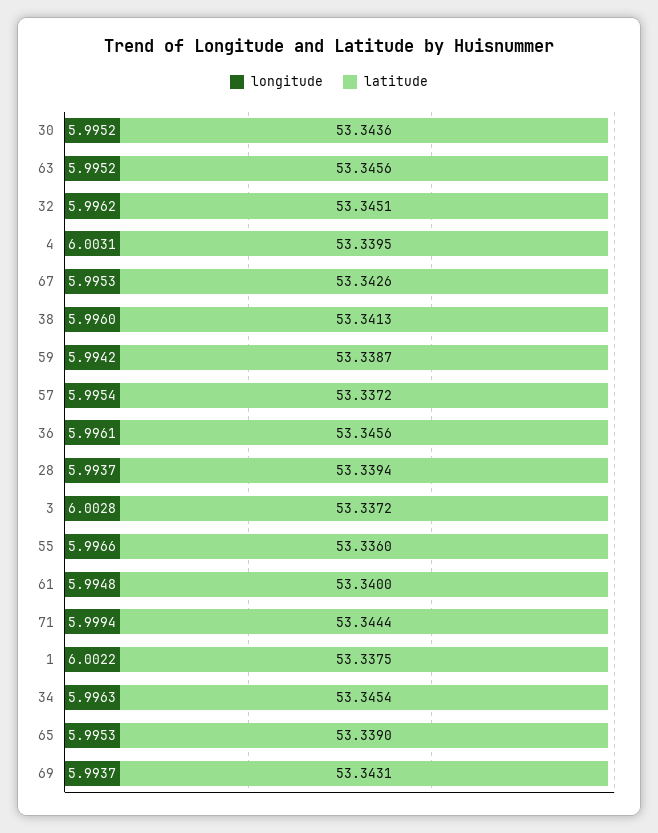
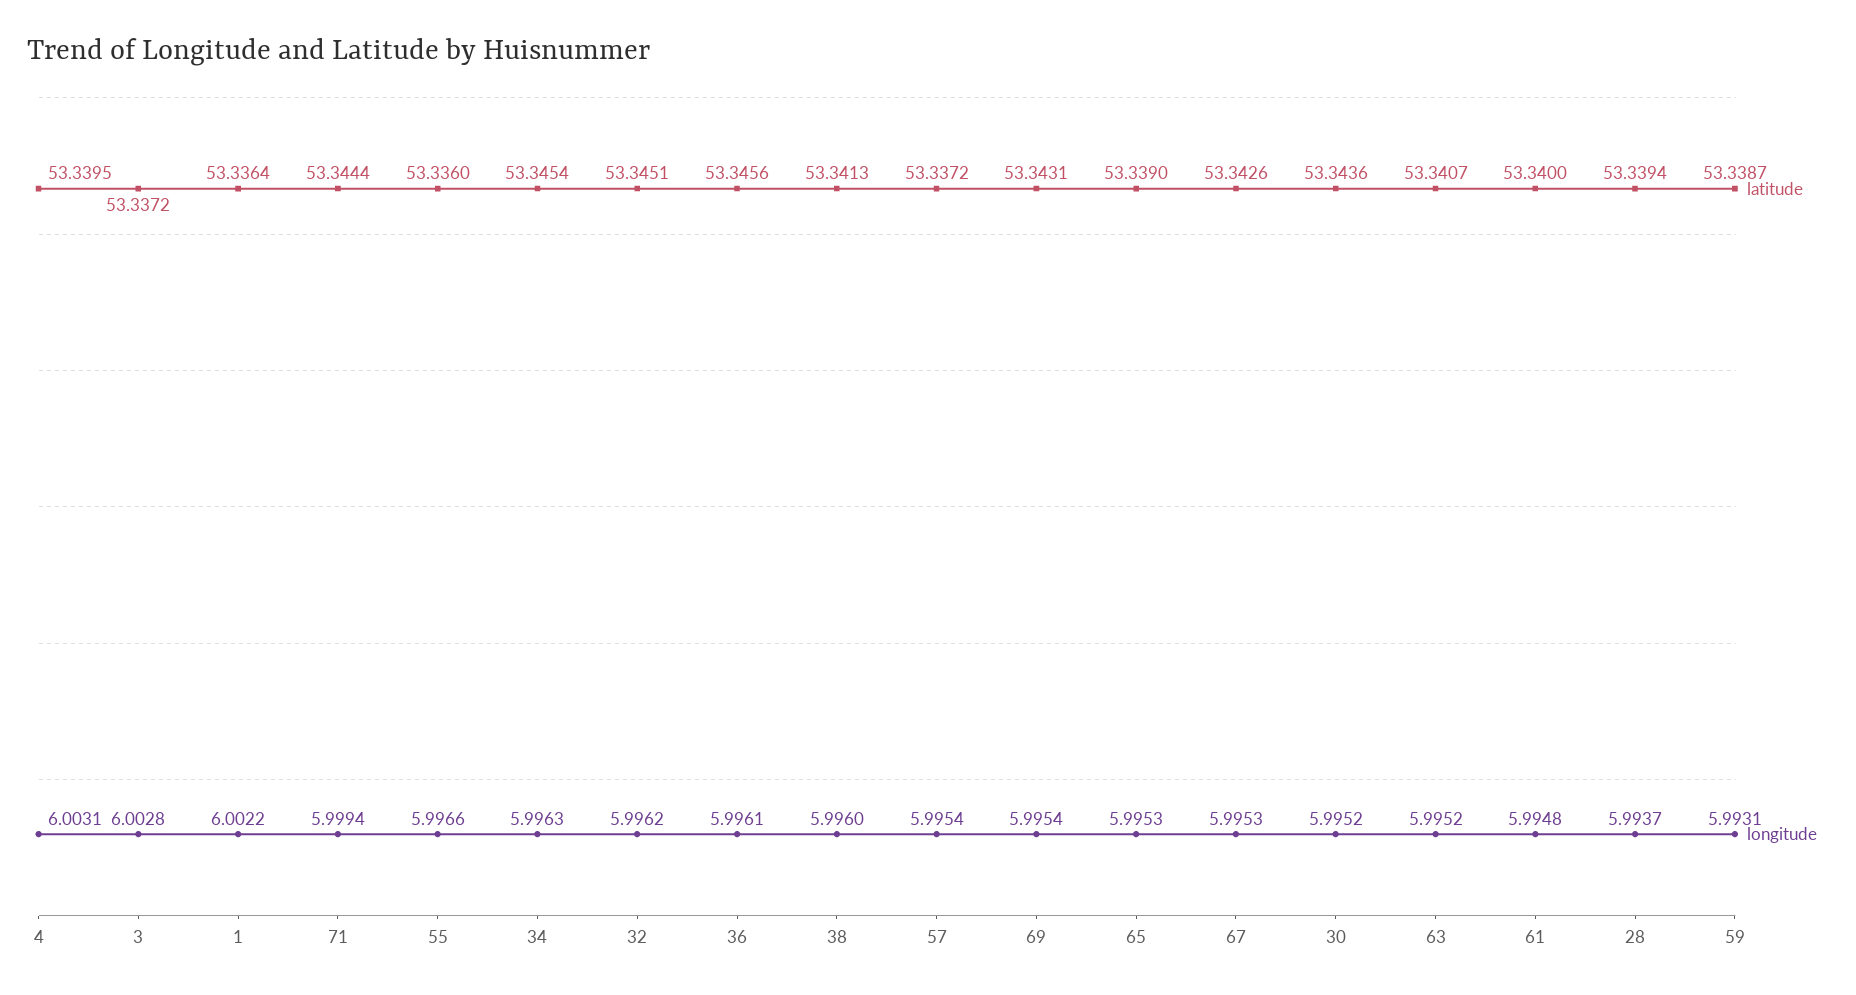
latitude, 63: 53.3456 -> 53.3407
longitude, 59: 5.9942 -> 5.9931
latitude, 1: 53.3375 -> 53.3364
longitude, 69: 5.9937 -> 5.9954

